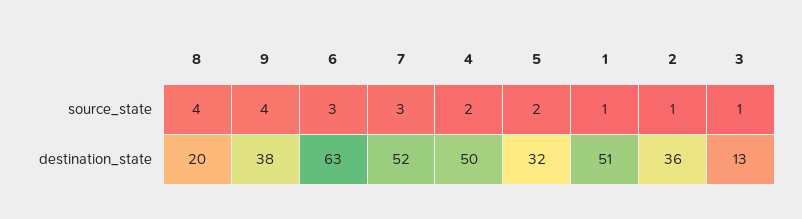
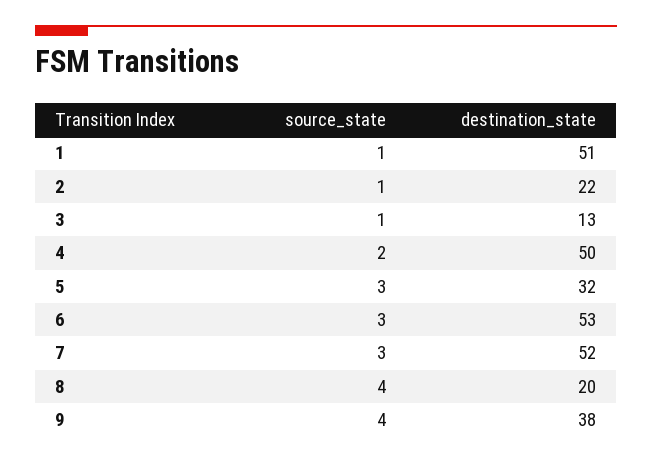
5, source_state: 2 -> 3
6, destination_state: 63 -> 53
2, destination_state: 36 -> 22

